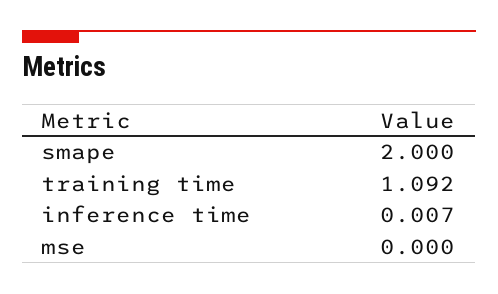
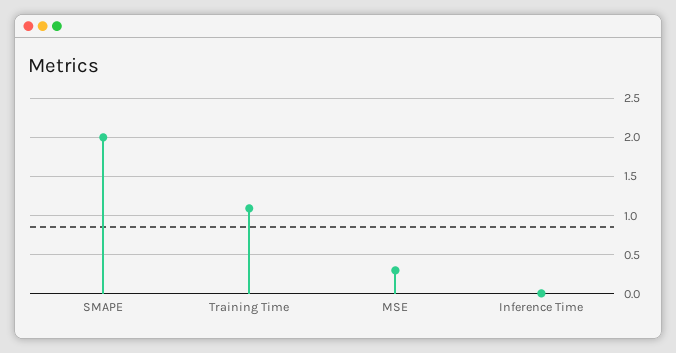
mse: 0 -> 0.3

